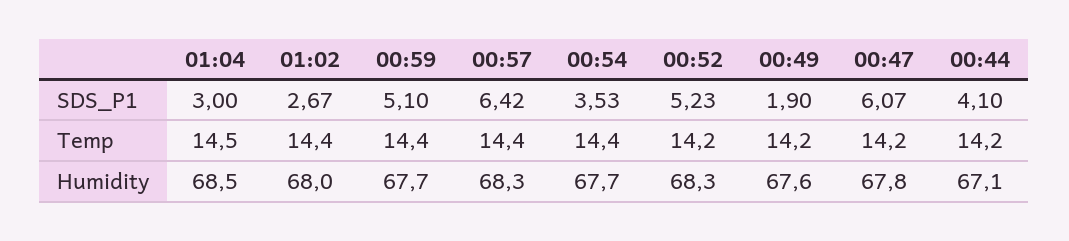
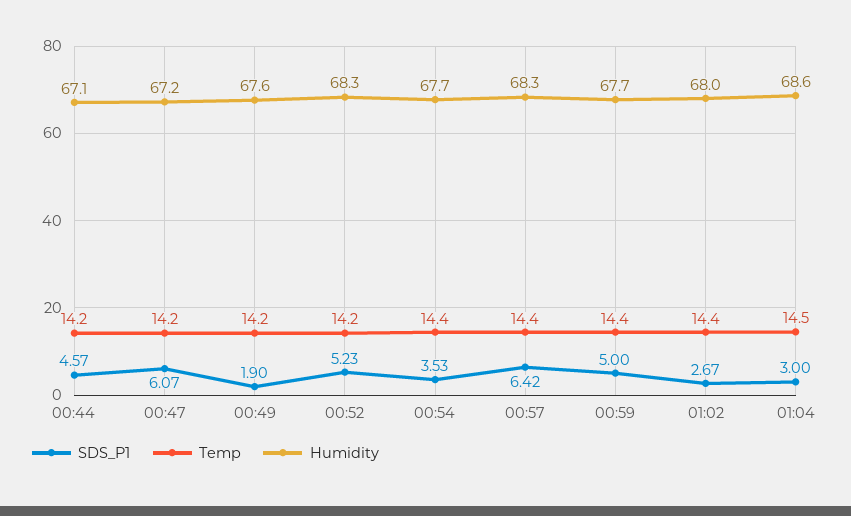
SDS_P1, 00:59: 5.1 -> 5
SDS_P1, 00:44: 4.1 -> 4.57
Humidity, 01:04: 68.5 -> 68.6
Humidity, 00:47: 67.8 -> 67.2

